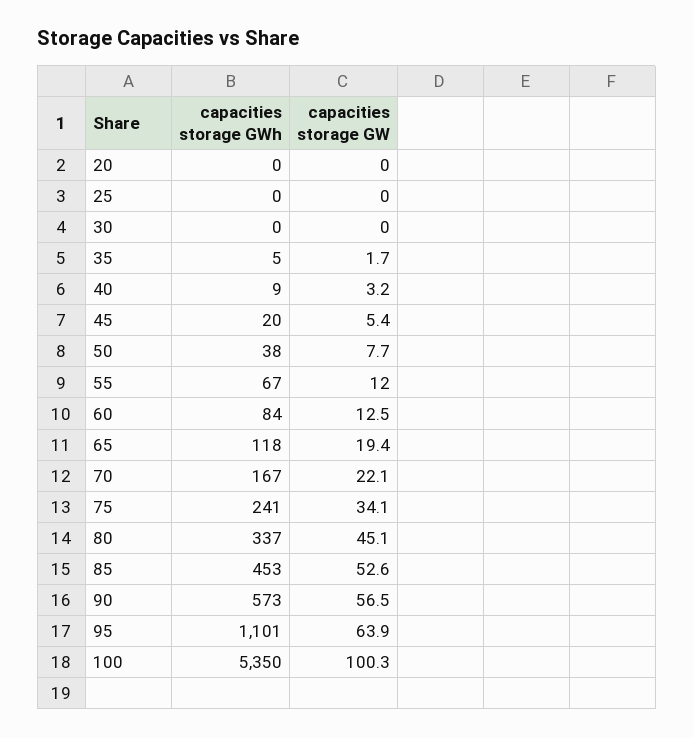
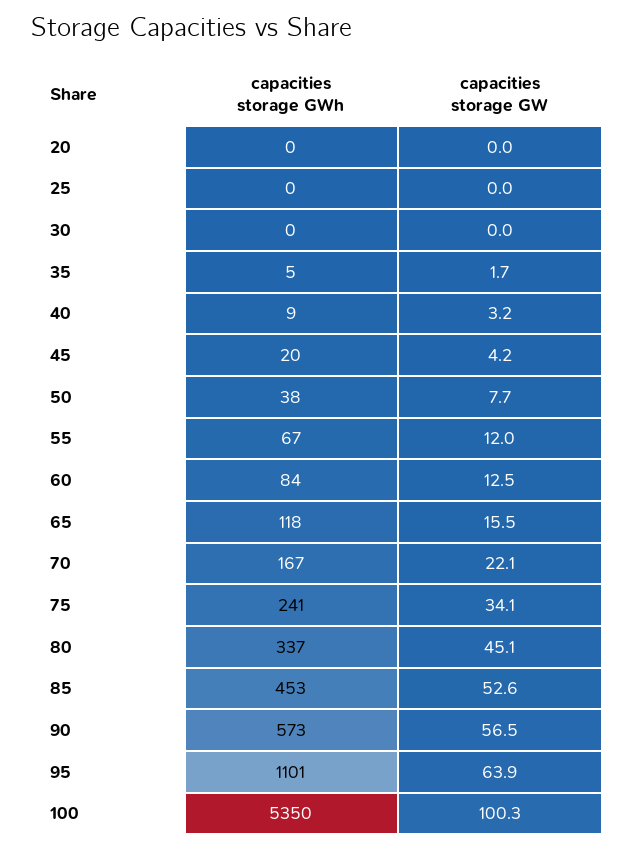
capacities storage GW, 45: 5.4 -> 4.2
capacities storage GW, 65: 19.4 -> 15.5

